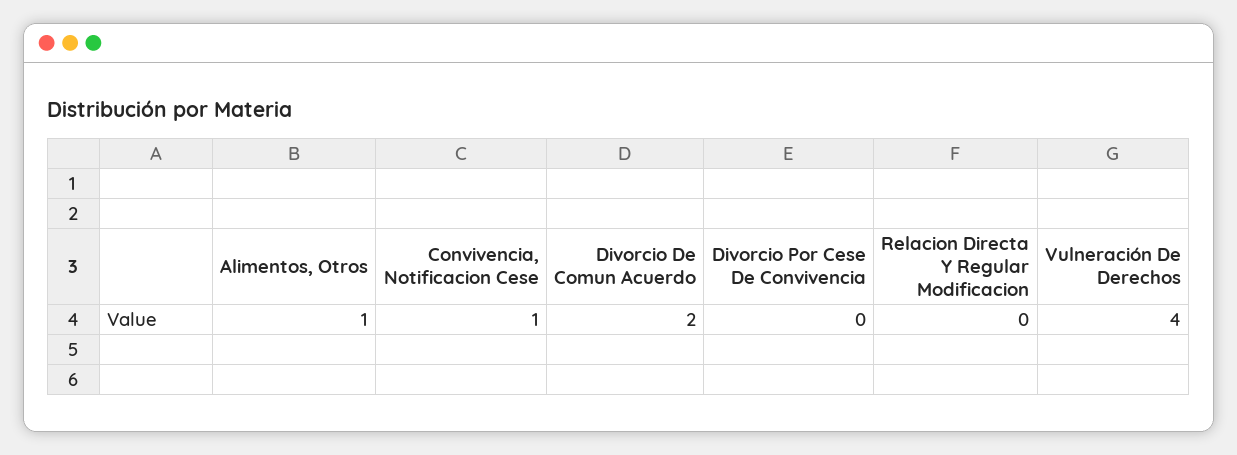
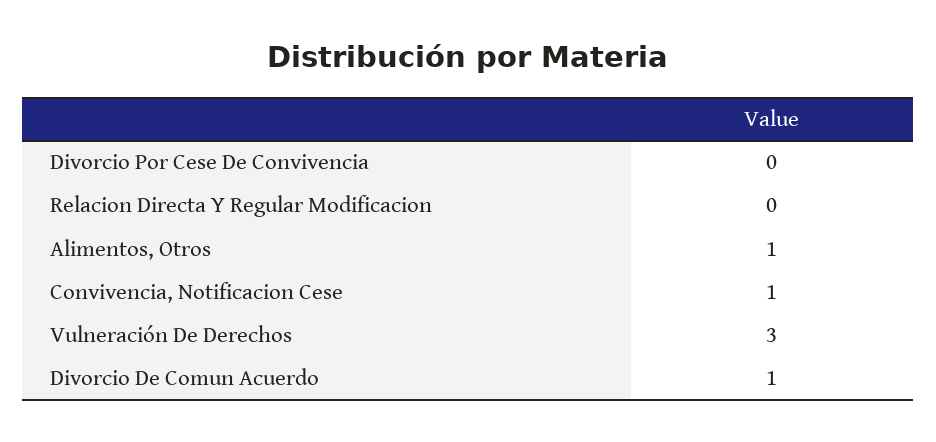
Divorcio De Comun Acuerdo: 2 -> 1
Vulneración De Derechos: 4 -> 3

